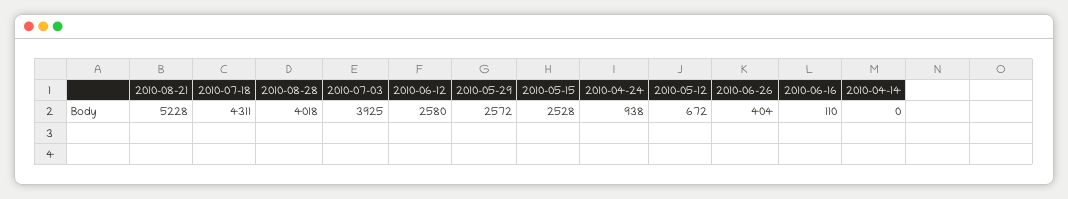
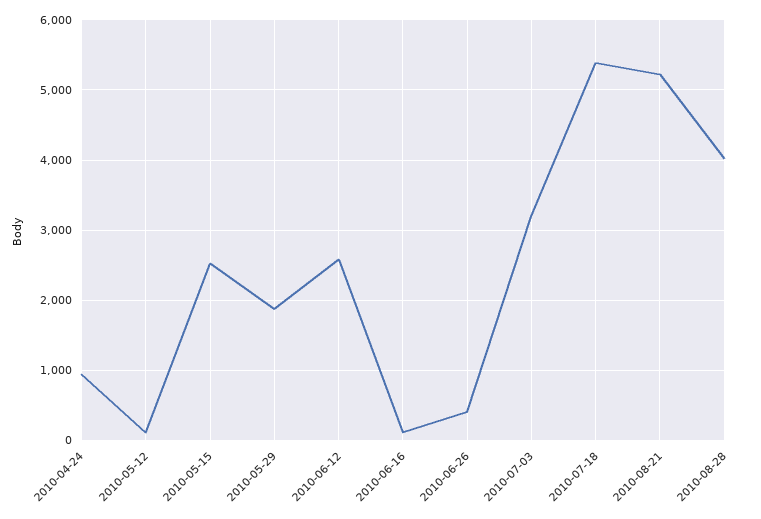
2010-07-18: 4311 -> 5400
2010-07-03: 3925 -> 3200
2010-05-29: 2572 -> 1900
2010-05-12: 672 -> 100
2010-04-14: 0 -> none

